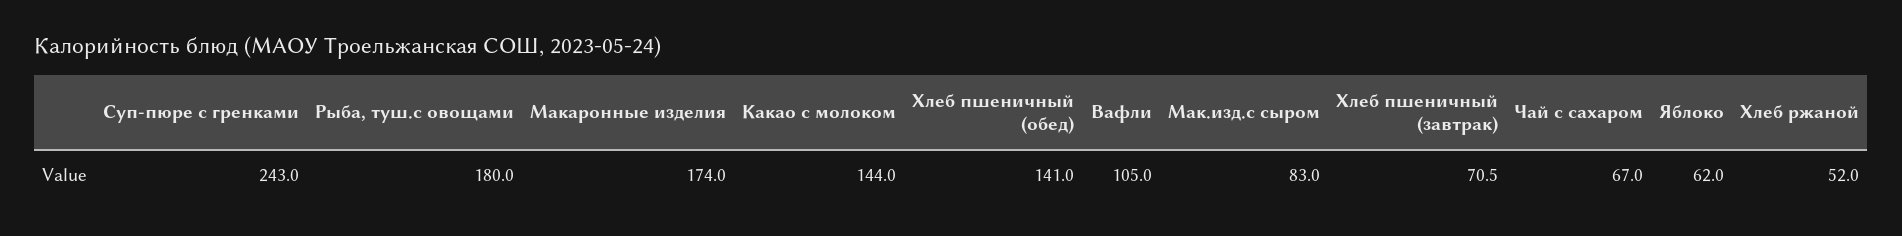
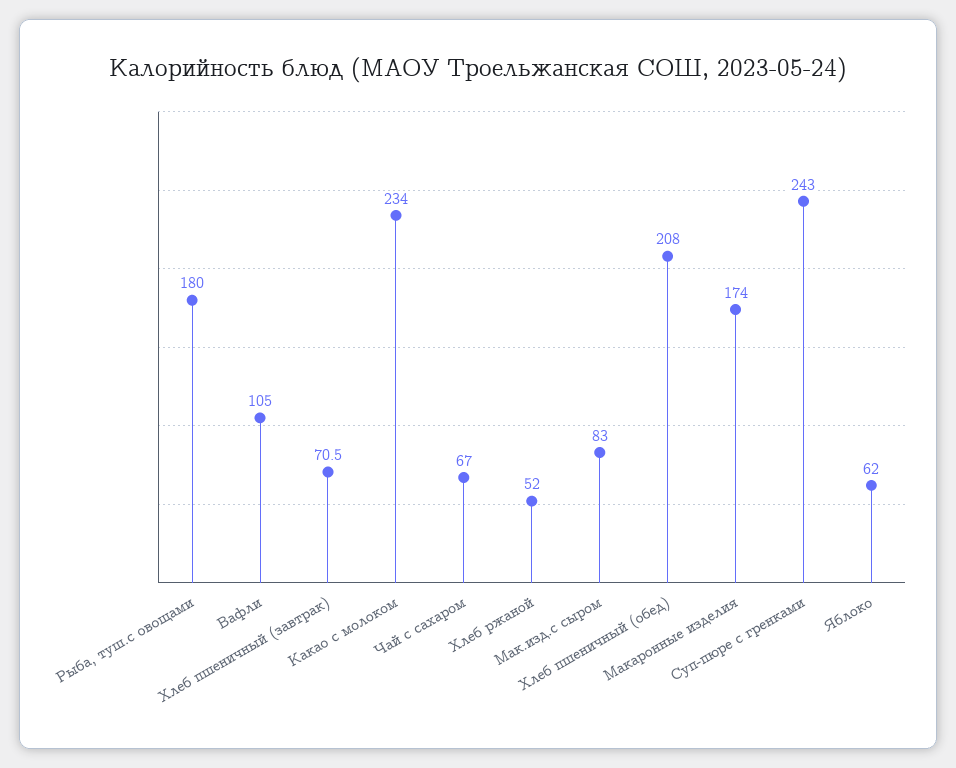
Какао с молоком: 144 -> 234
Хлеб пшеничный (обед): 141 -> 208

